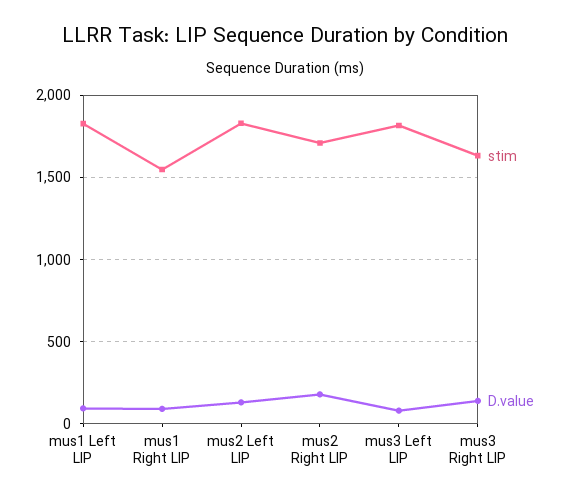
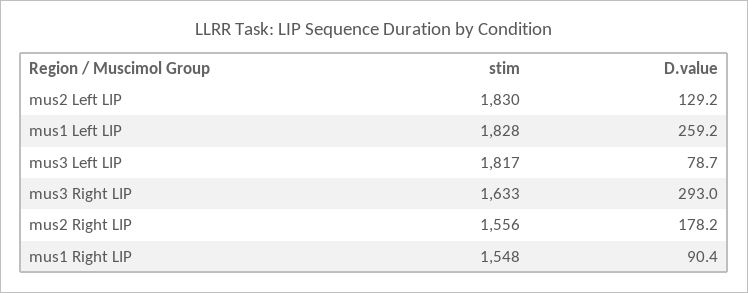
D.value, mus1 Left LIP: 100 -> 259.2
stim, mus2 Right LIP: 1700 -> 1556
D.value, mus3 Right LIP: 150 -> 293

